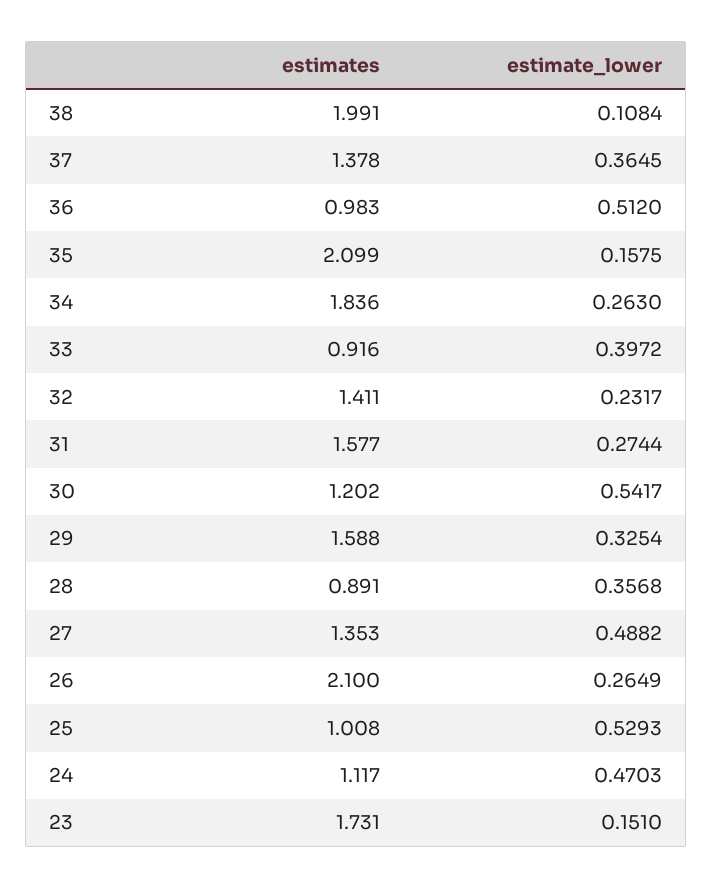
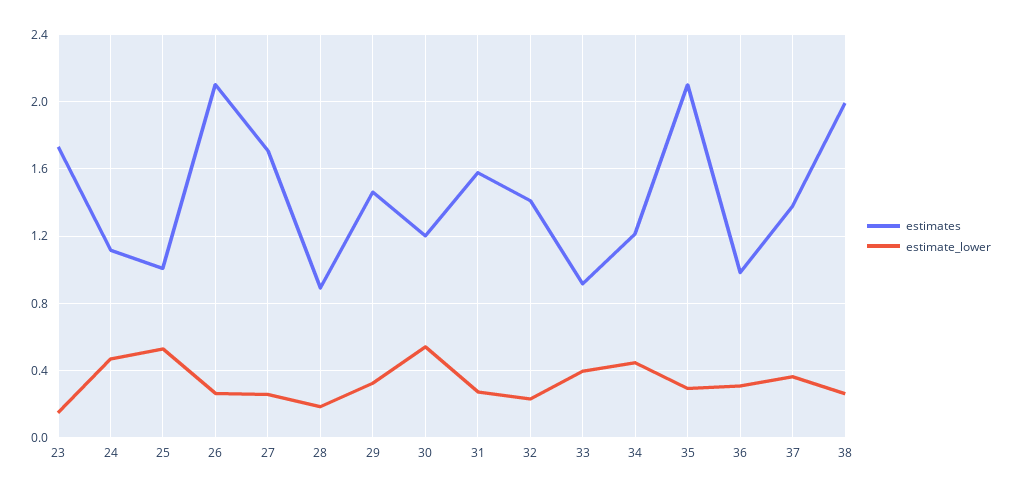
estimate_lower, 38: 0.1084 -> 0.25
estimate_lower, 36: 0.512 -> 0.3
estimate_lower, 35: 0.1575 -> 0.3
estimates, 34: 1.836 -> 1.2
estimate_lower, 34: 0.263 -> 0.45
estimates, 29: 1.588 -> 1.45
estimate_lower, 28: 0.3568 -> 0.2
estimates, 27: 1.353 -> 1.7
estimate_lower, 27: 0.4882 -> 0.25

